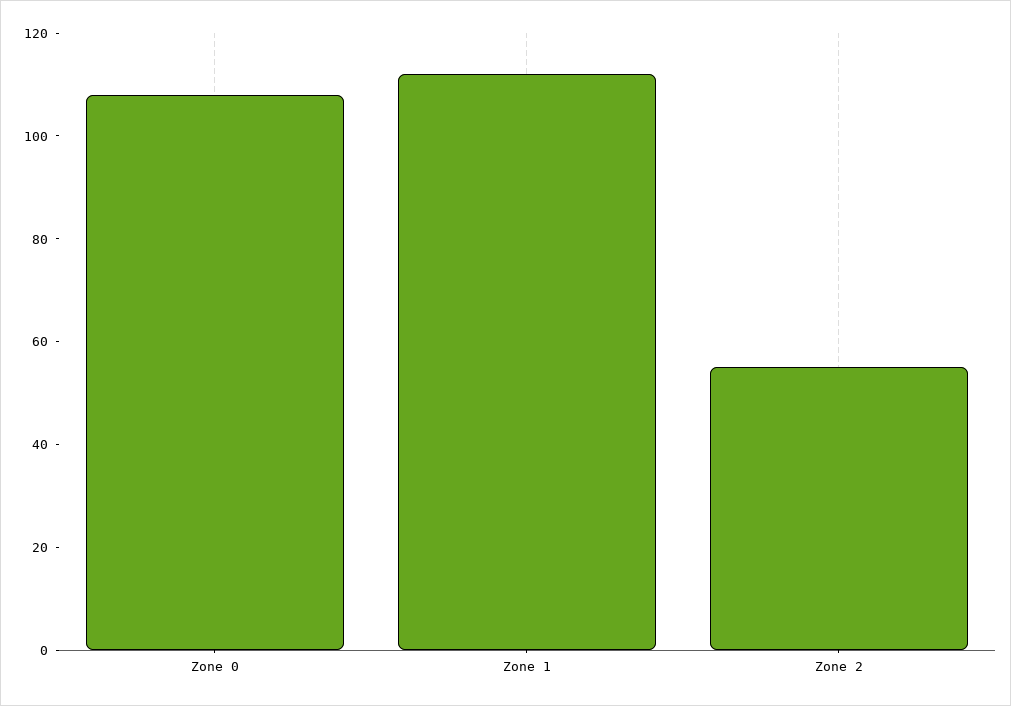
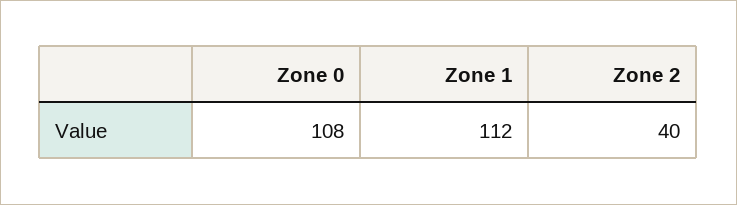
Zone 2: 55 -> 40

